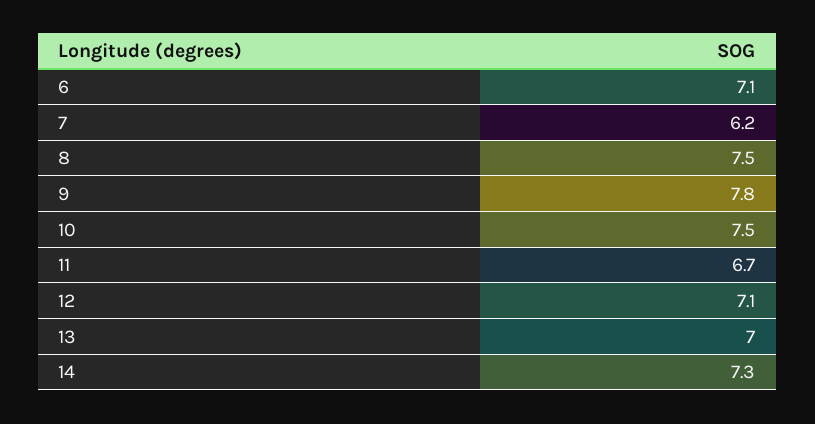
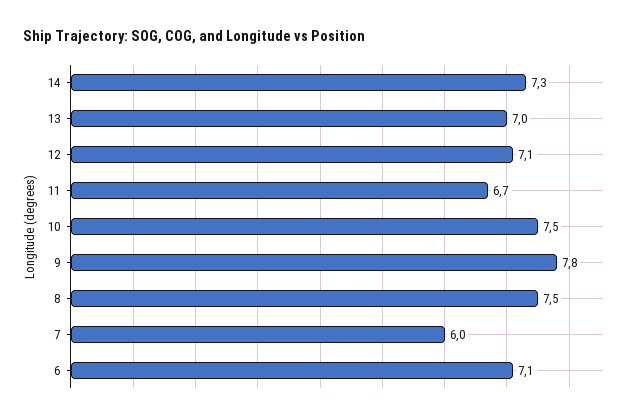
7: 6.2 -> 6

